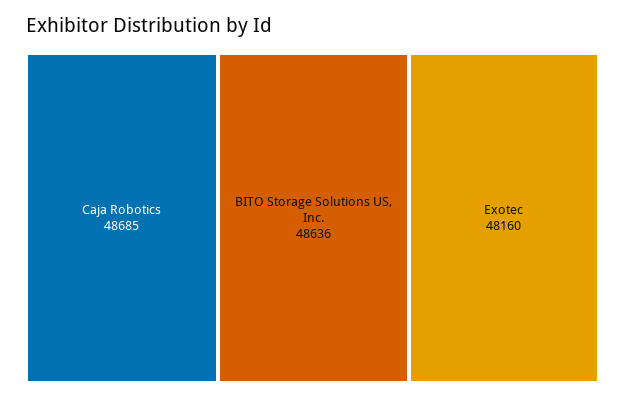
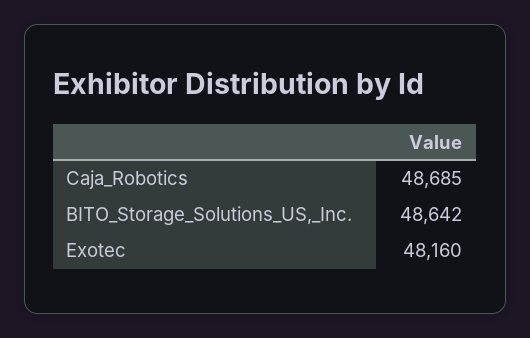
BITO Storage Solutions US, Inc.: 48636 -> 48642

